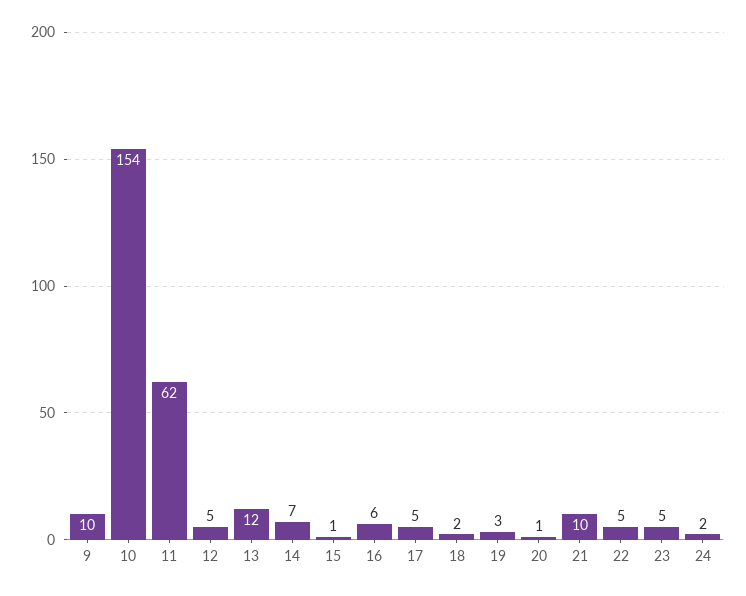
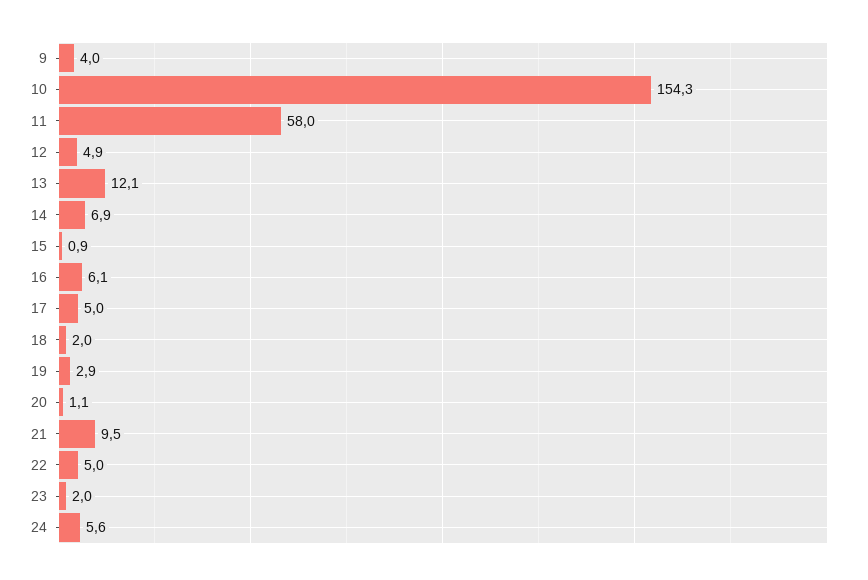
9: 10 -> 4
11: 62 -> 58
23: 5 -> 2
24: 2 -> 5.6

